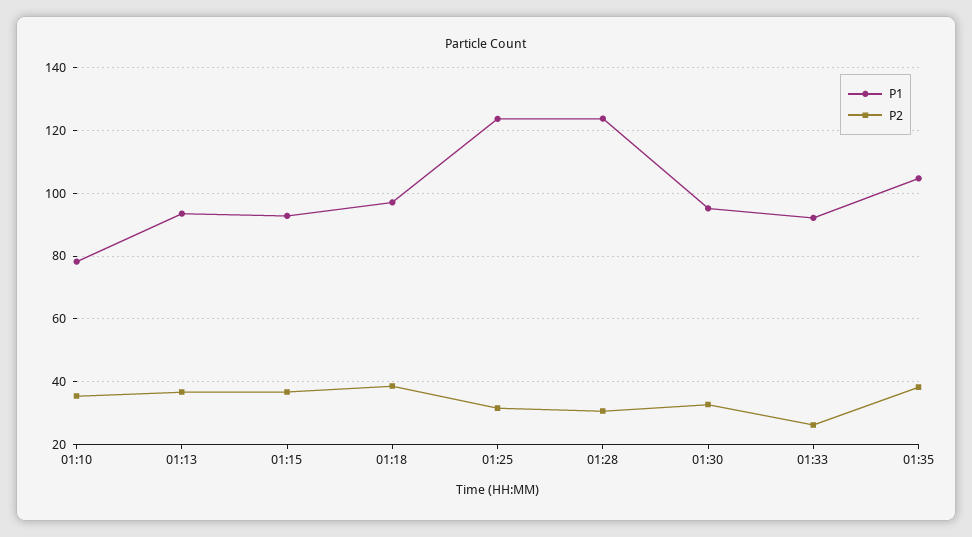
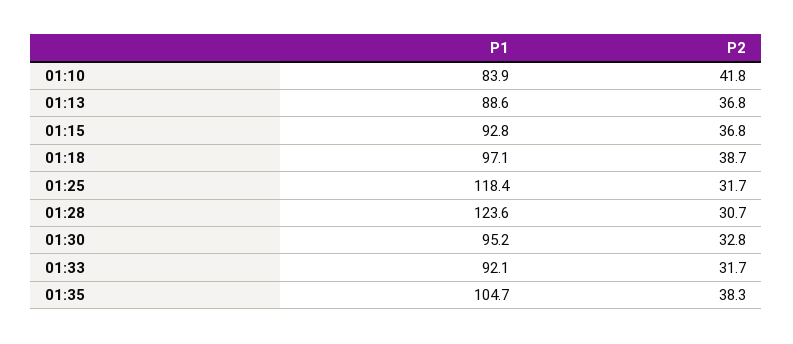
P1, 01:10: 78 -> 83.9
P2, 01:10: 36 -> 41.8
P1, 01:13: 94 -> 88.6
P1, 01:25: 124 -> 118.4
P2, 01:33: 26 -> 31.7

